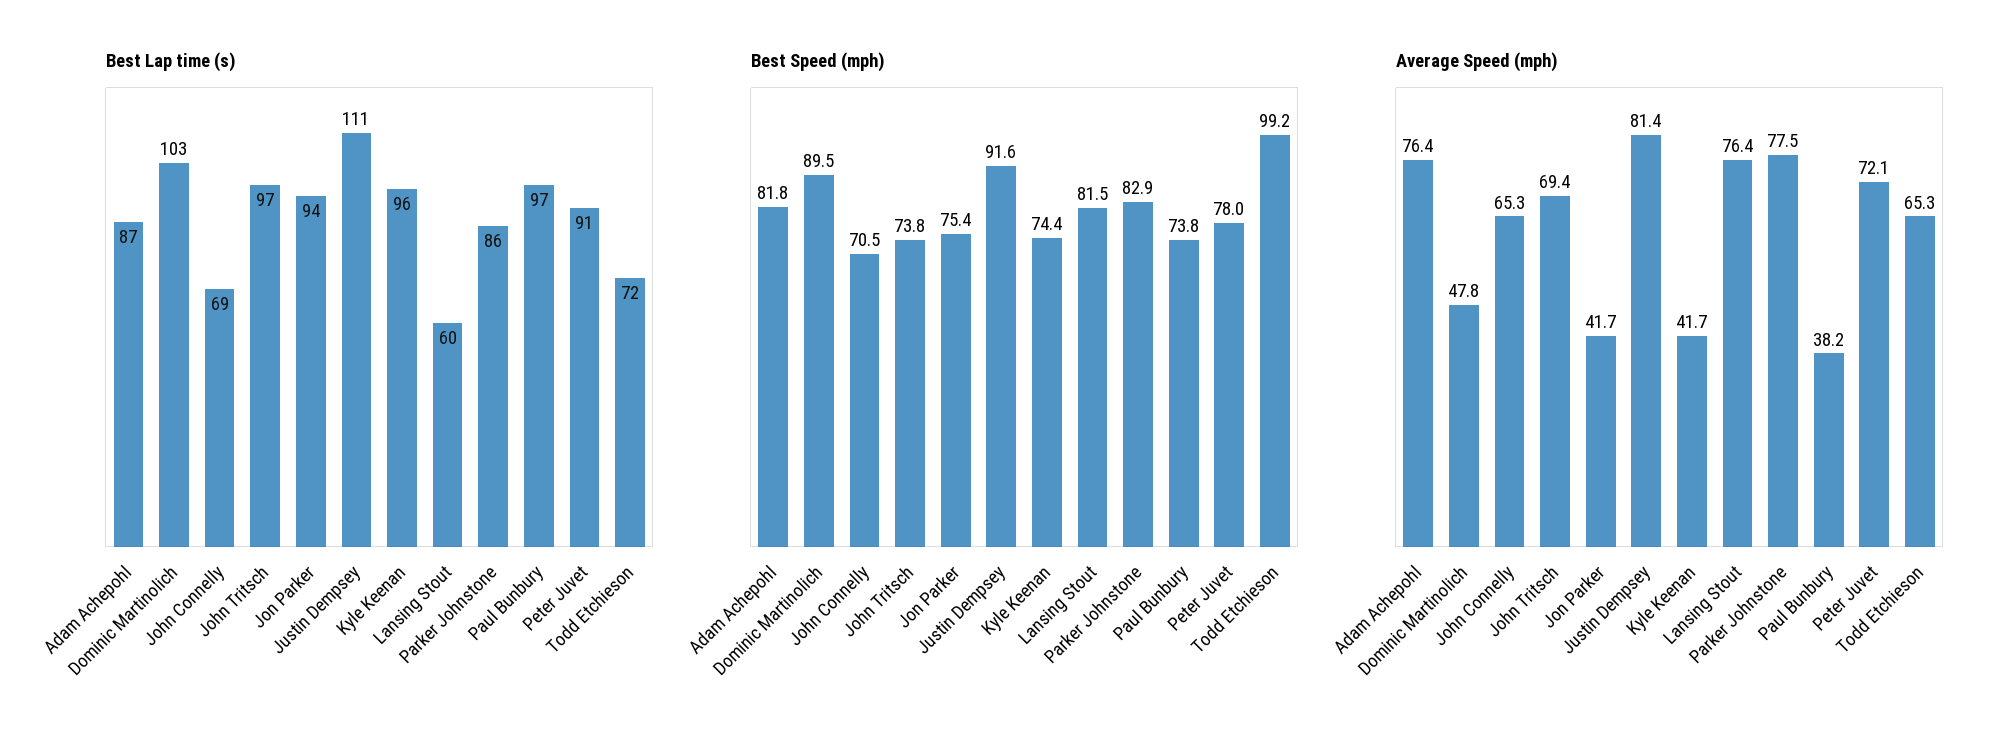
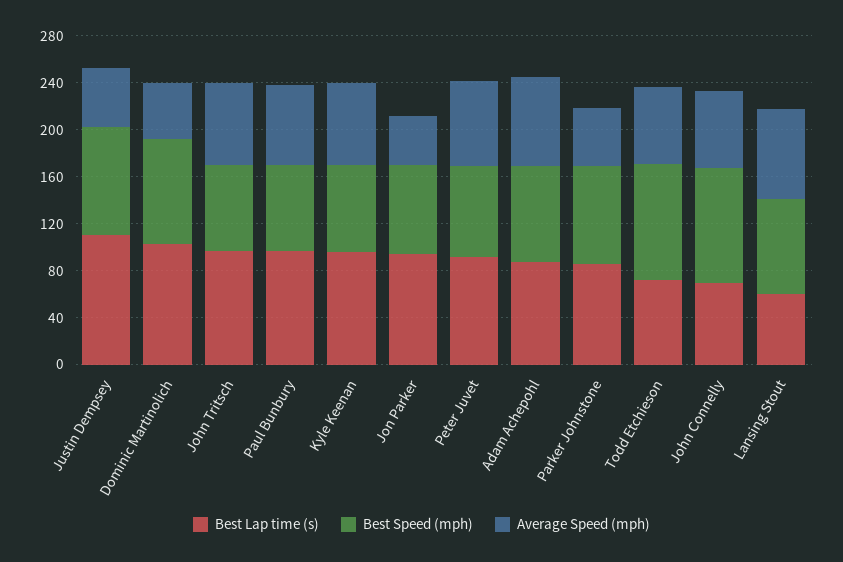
Best Speed (mph), John Connelly: 70.5 -> 100
Average Speed (mph), Justin Dempsey: 81.4 -> 50
Average Speed (mph), Kyle Keenan: 41.7 -> 70
Average Speed (mph), Parker Johnstone: 77.5 -> 50
Average Speed (mph), Paul Bunbury: 38.2 -> 70

